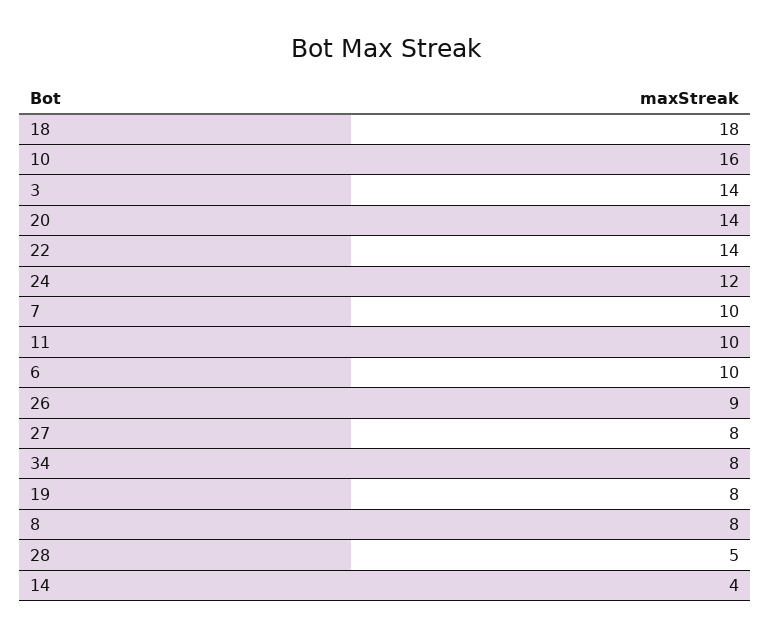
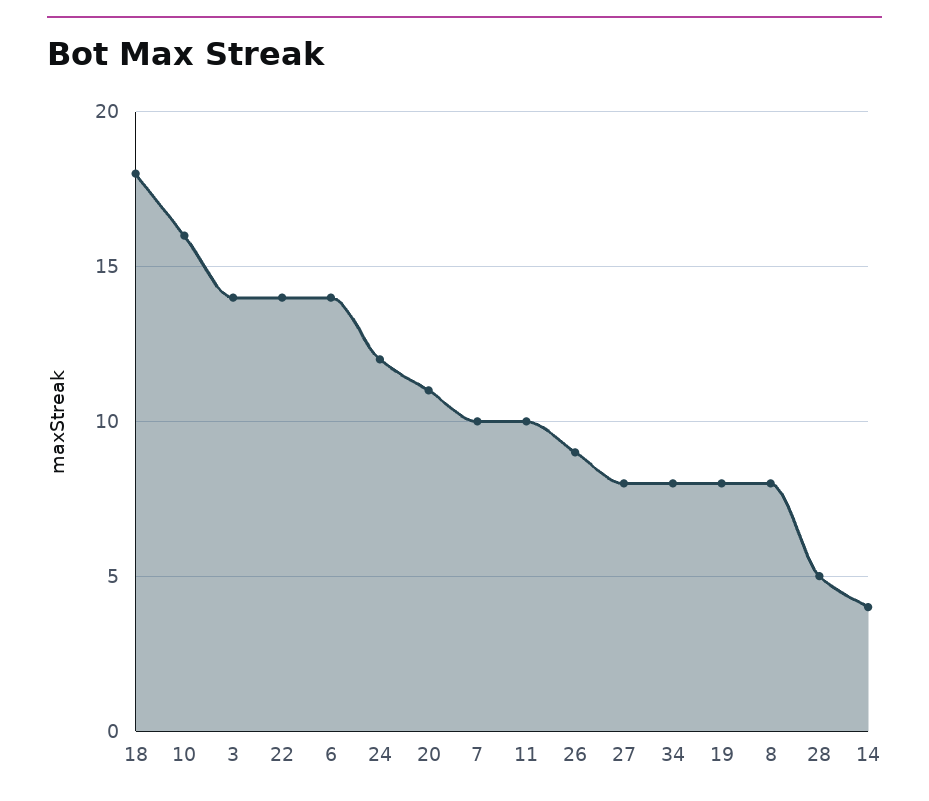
20: 14 -> 11
6: 10 -> 14

